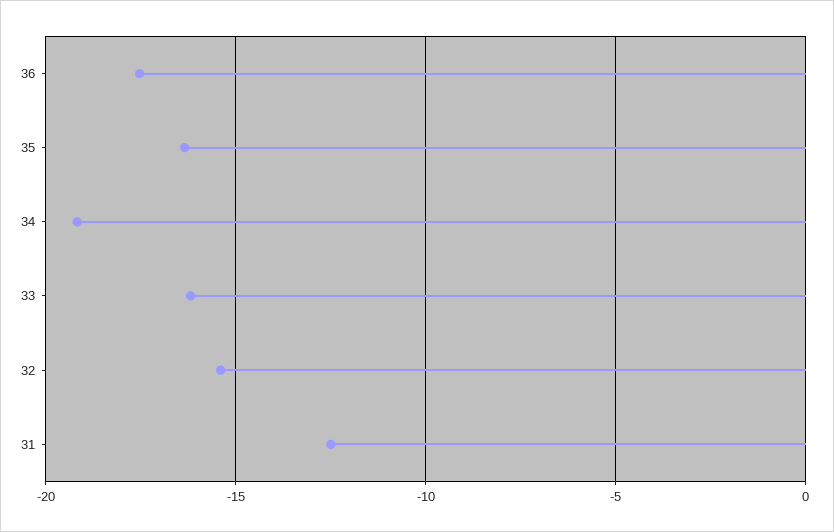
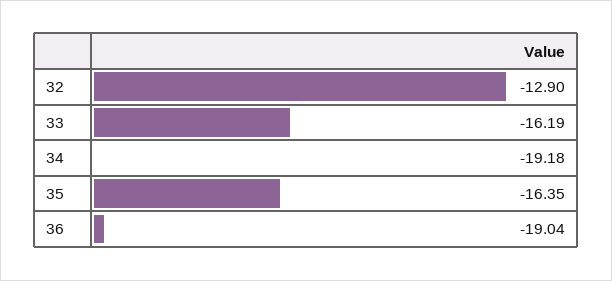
36: -17.5 -> -19.04
32: -15.5 -> -12.9
31: -12.5 -> none

